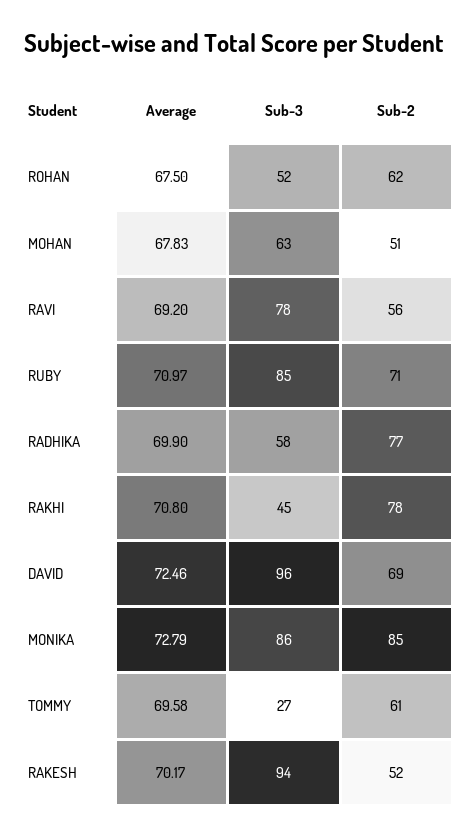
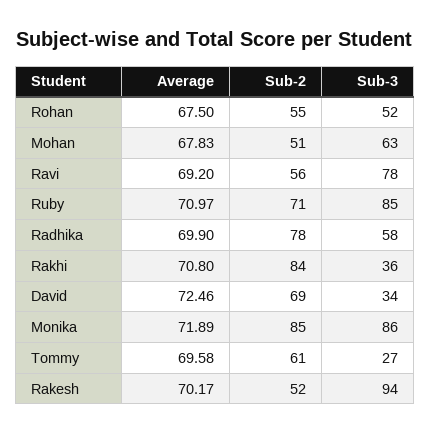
Sub-2, ROHAN: 62 -> 55
Sub-2, RADHIKA: 77 -> 78
Sub-3, RAKHI: 45 -> 36
Sub-2, RAKHI: 78 -> 84
Sub-3, DAVID: 96 -> 34
Average, MONIKA: 72.79 -> 71.89

